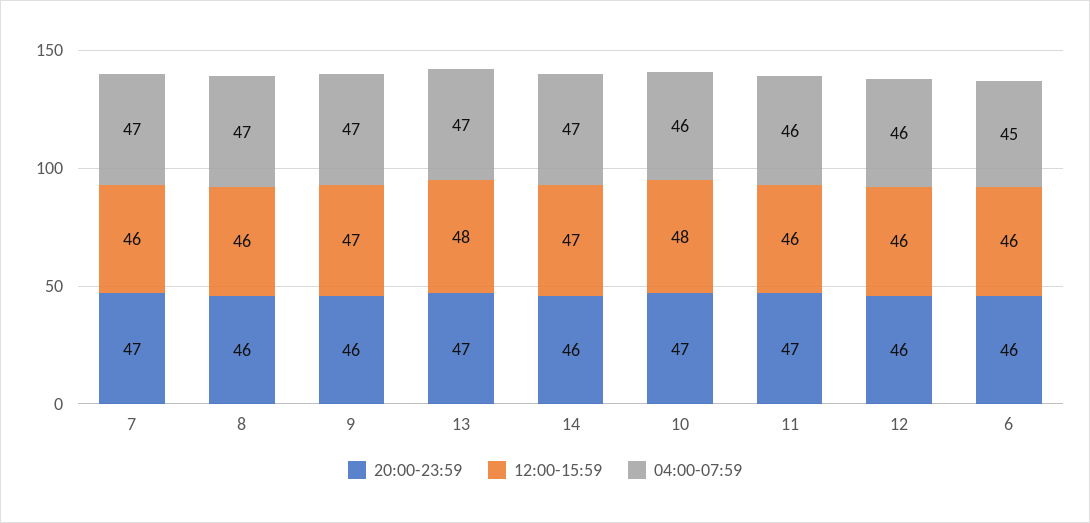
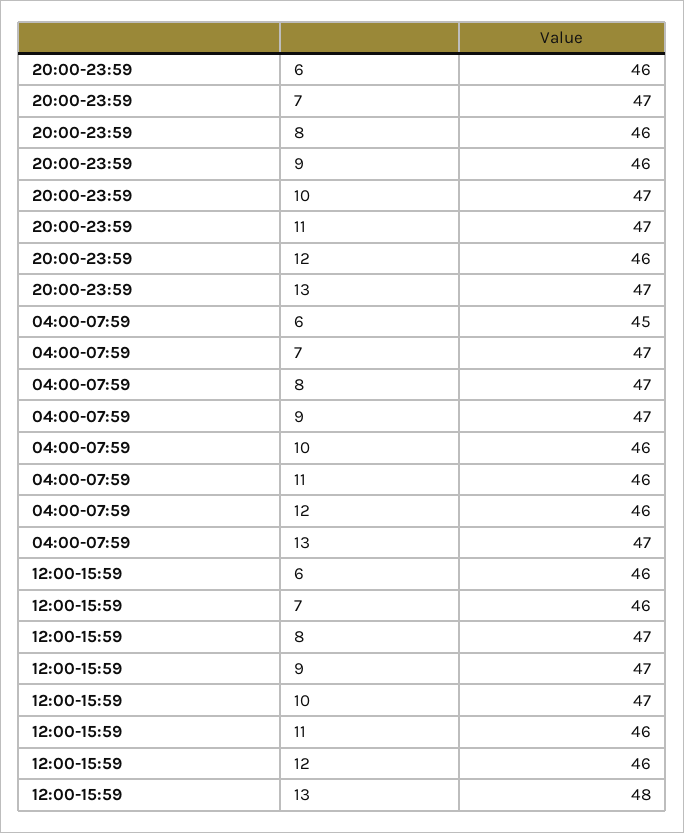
12:00-15:59, 8: 46 -> 47
20:00-23:59, 14: 46 -> none
12:00-15:59, 14: 47 -> none
04:00-07:59, 14: 47 -> none
12:00-15:59, 10: 48 -> 47

